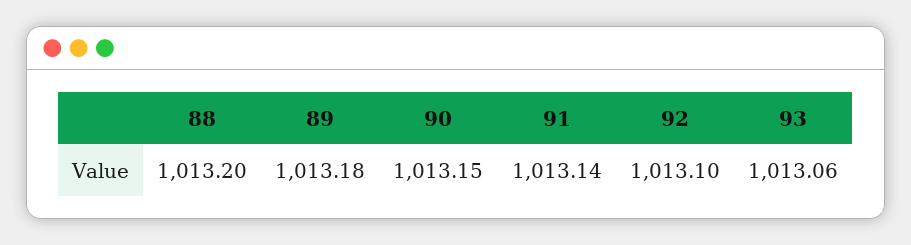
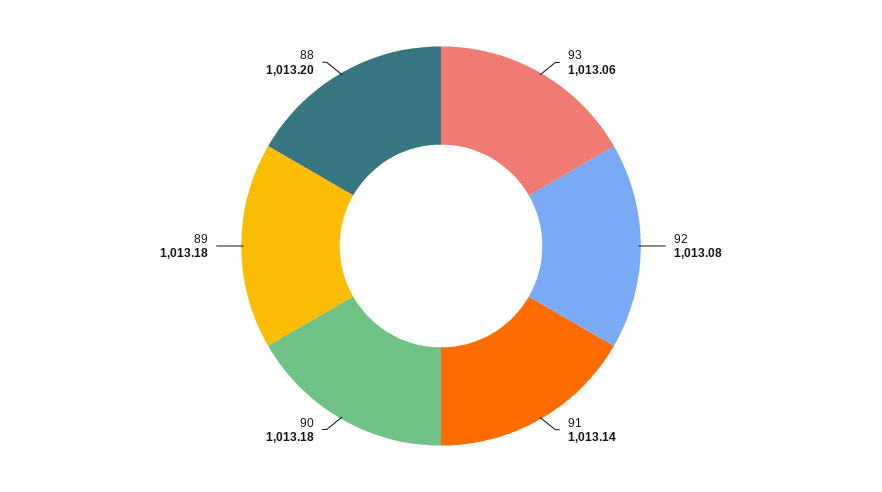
90: 1013.15 -> 1013.18
92: 1013.1 -> 1013.08

